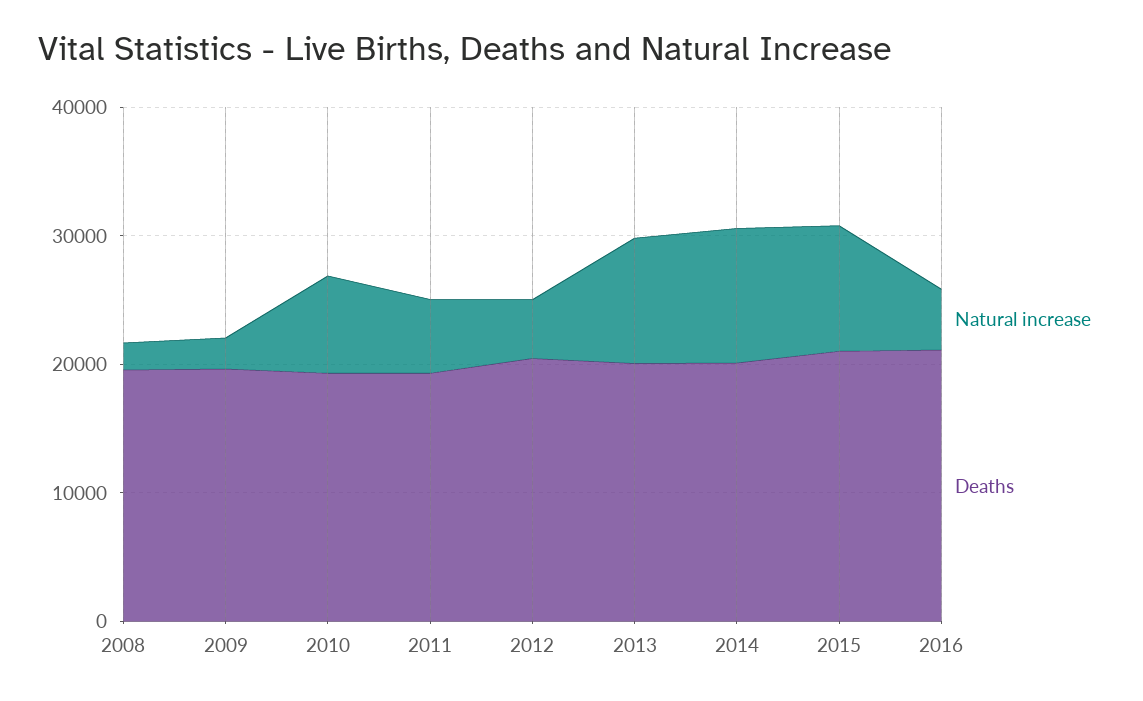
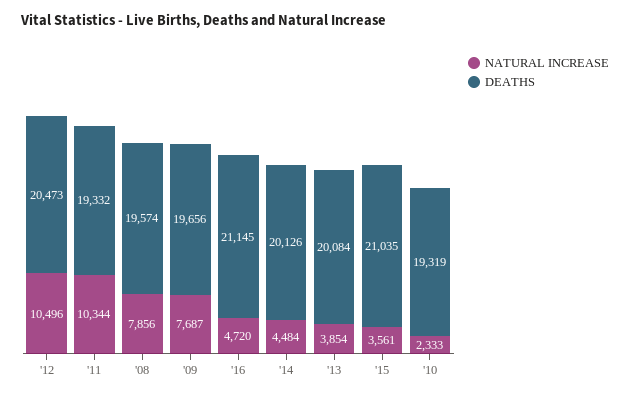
Natural increase, 2008: 2000 -> 7856
Natural increase, 2009: 2000 -> 7687
Natural increase, 2010: 8000 -> 2333
Natural increase, 2011: 6000 -> 10344
Natural increase, 2012: 4000 -> 10496
Natural increase, 2013: 10000 -> 3854
Natural increase, 2014: 10000 -> 4484
Natural increase, 2015: 10000 -> 3561

